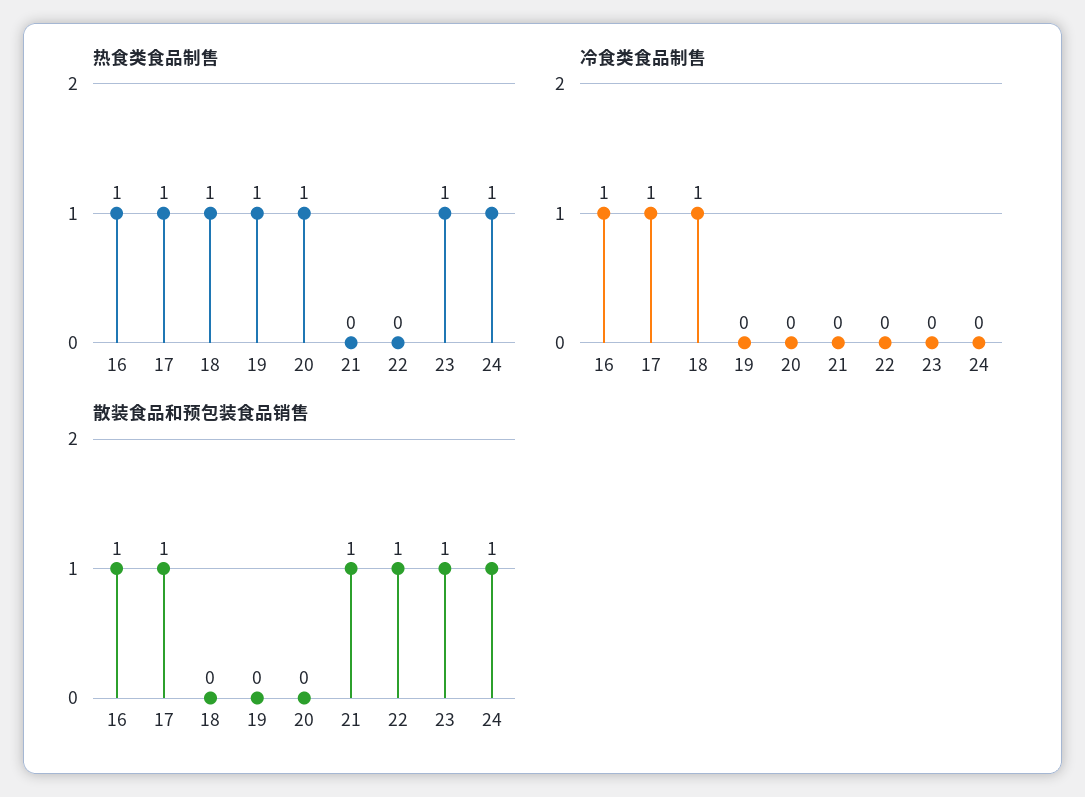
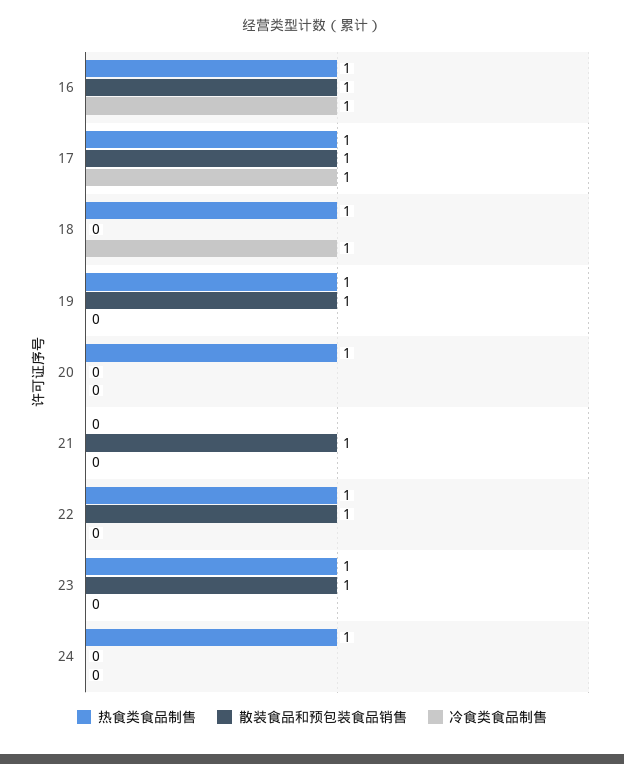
热食类食品制售, 22: 0 -> 1
散装食品和预包装食品销售, 19: 0 -> 1
散装食品和预包装食品销售, 24: 1 -> 0

